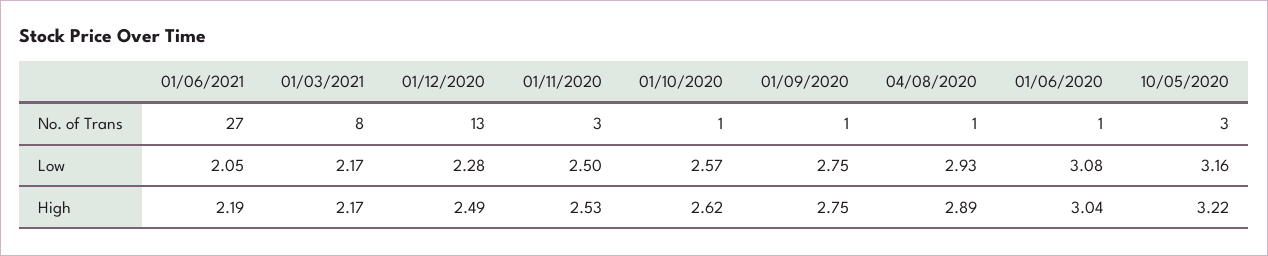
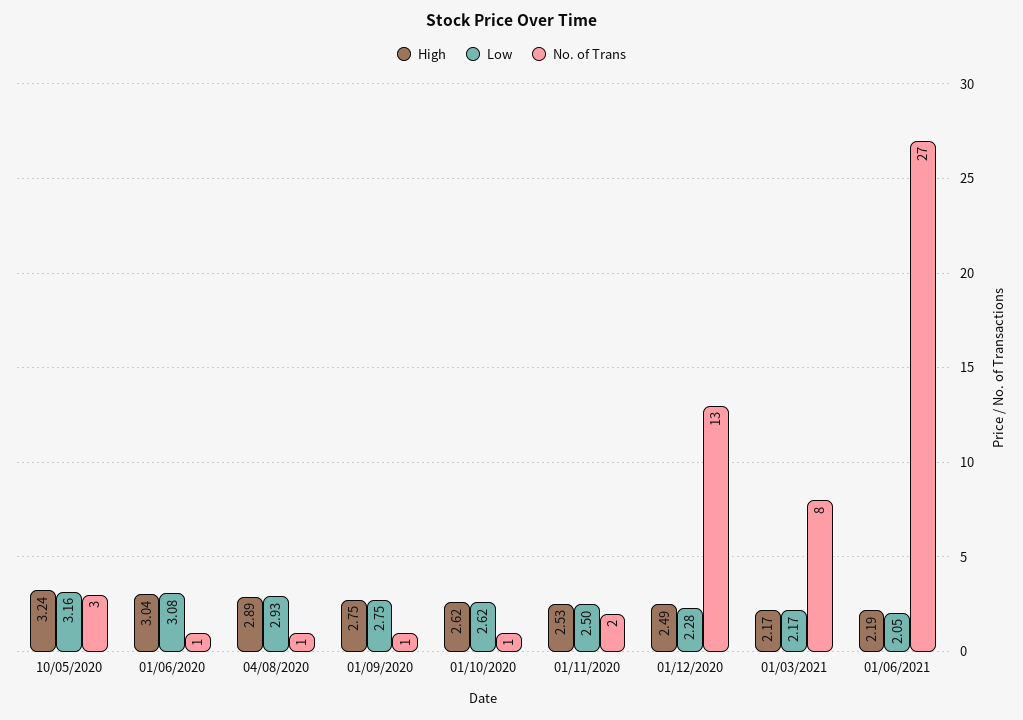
No. of Trans, 01/11/2020: 3 -> 2
Low, 01/10/2020: 2.57 -> 2.62
High, 10/05/2020: 3.22 -> 3.24

